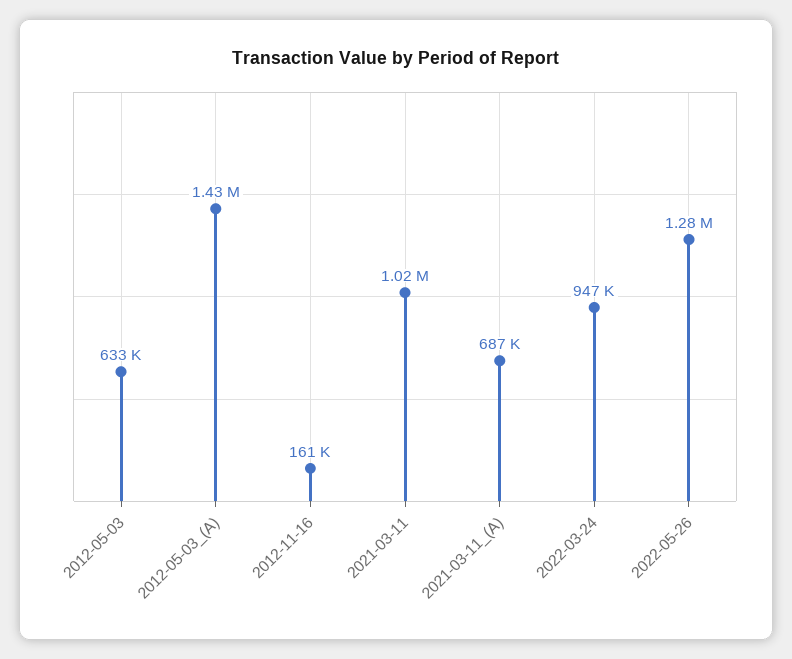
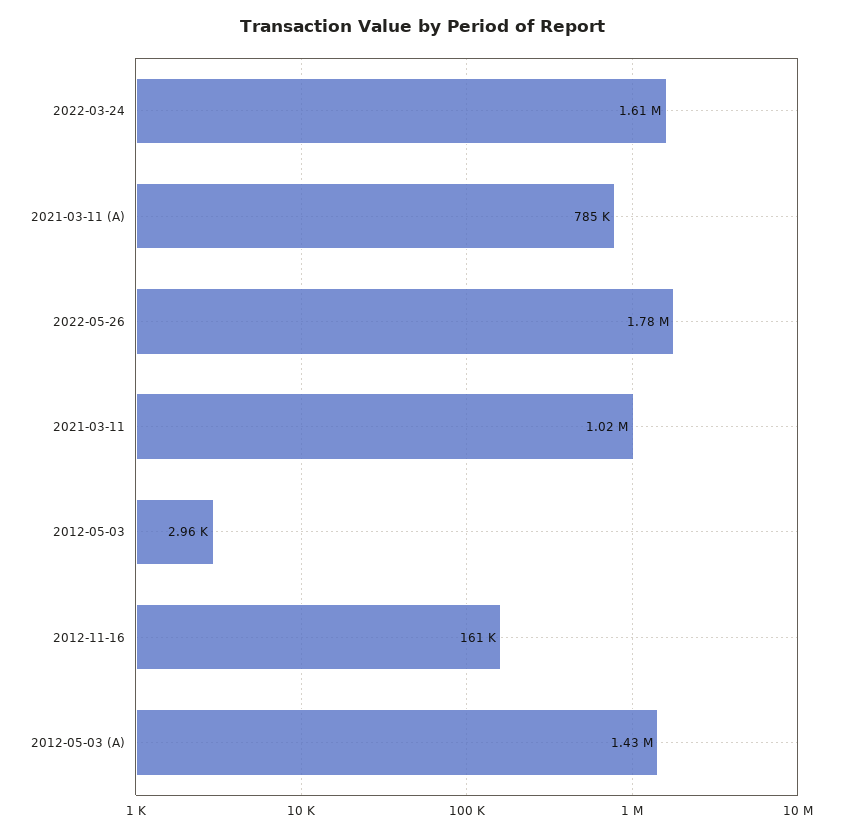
2012-05-03: 633000 -> 2960
2021-03-11_(A): 687000 -> 785000
2022-03-24: 947000 -> 1610000
2022-05-26: 1280000 -> 1780000

